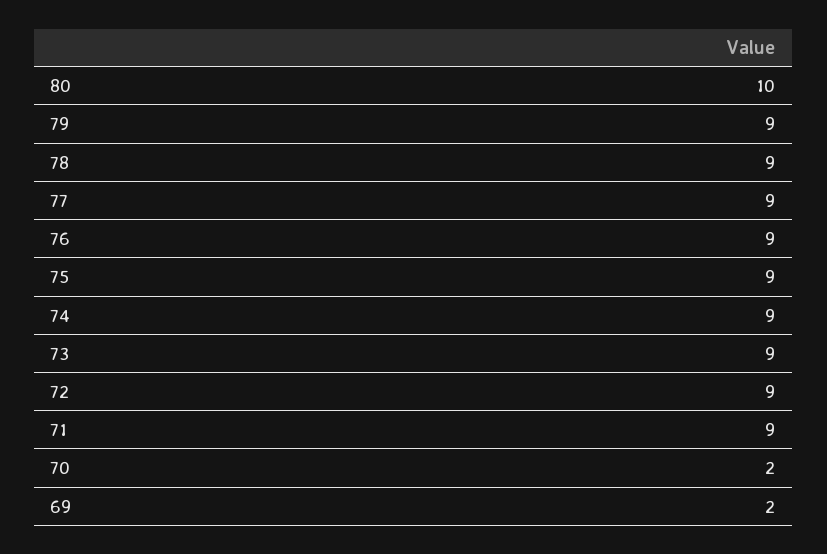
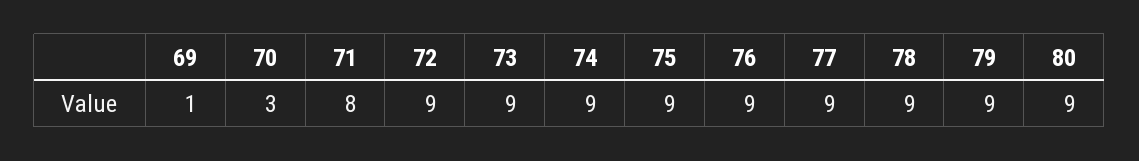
80: 10 -> 9
71: 9 -> 8
70: 2 -> 3
69: 2 -> 1

